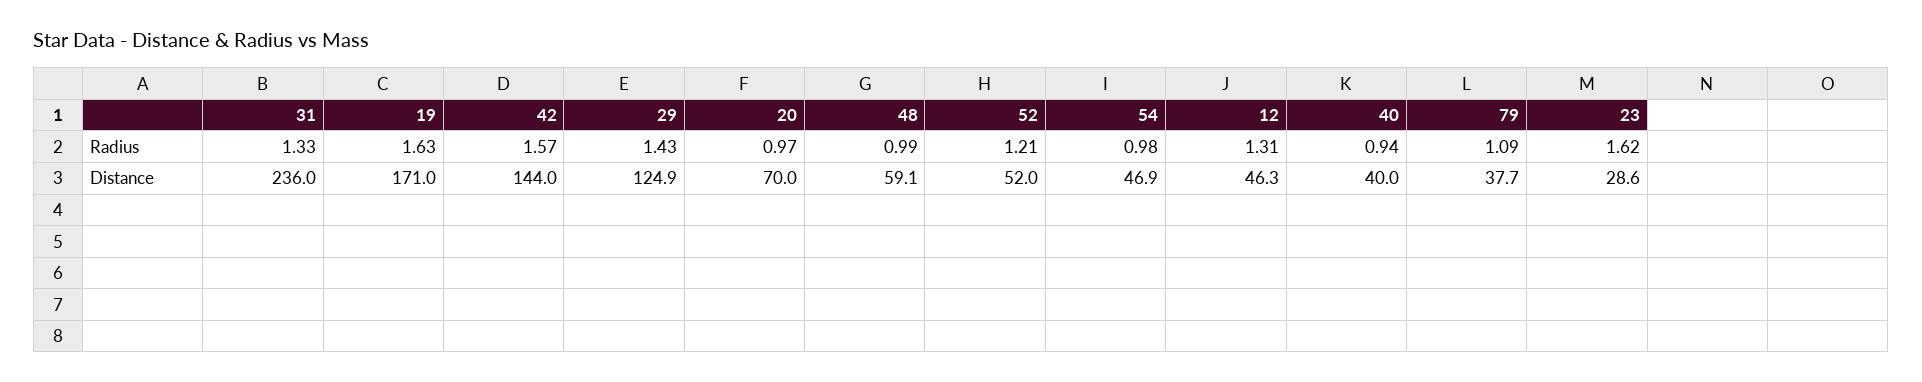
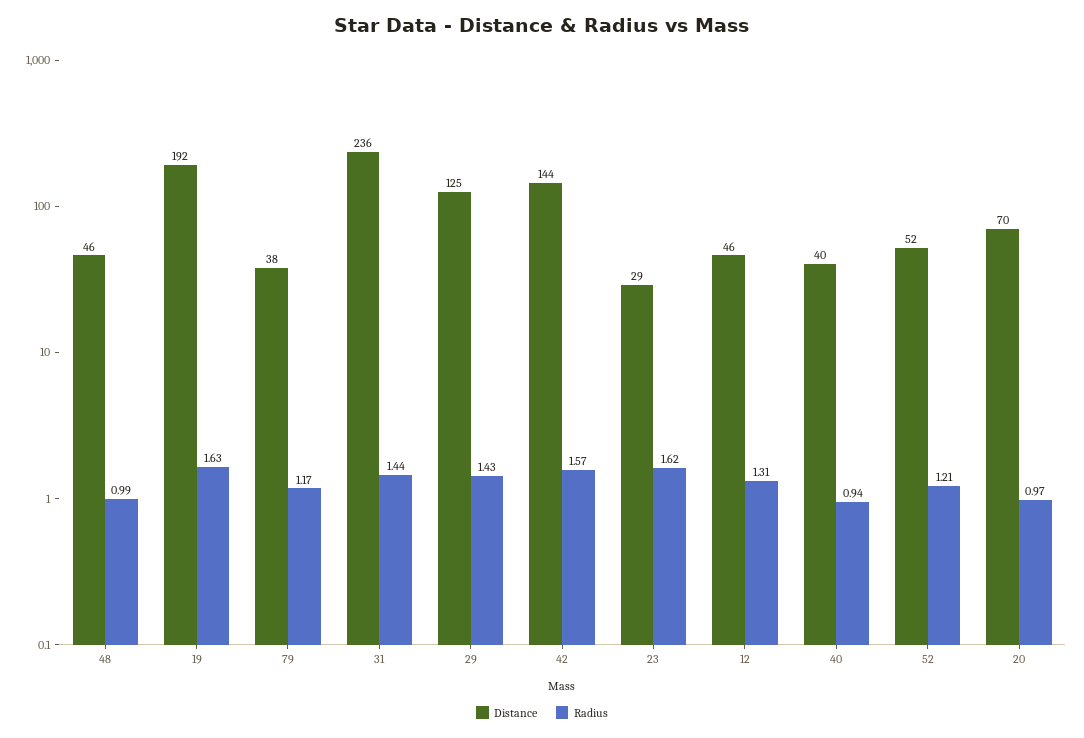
Radius, 31: 1.33 -> 1.44
Radius, 54: 0.98 -> none
Radius, 79: 1.09 -> 1.17
Distance, 19: 171 -> 192
Distance, 48: 59.1 -> 46
Distance, 54: 46.9 -> none

